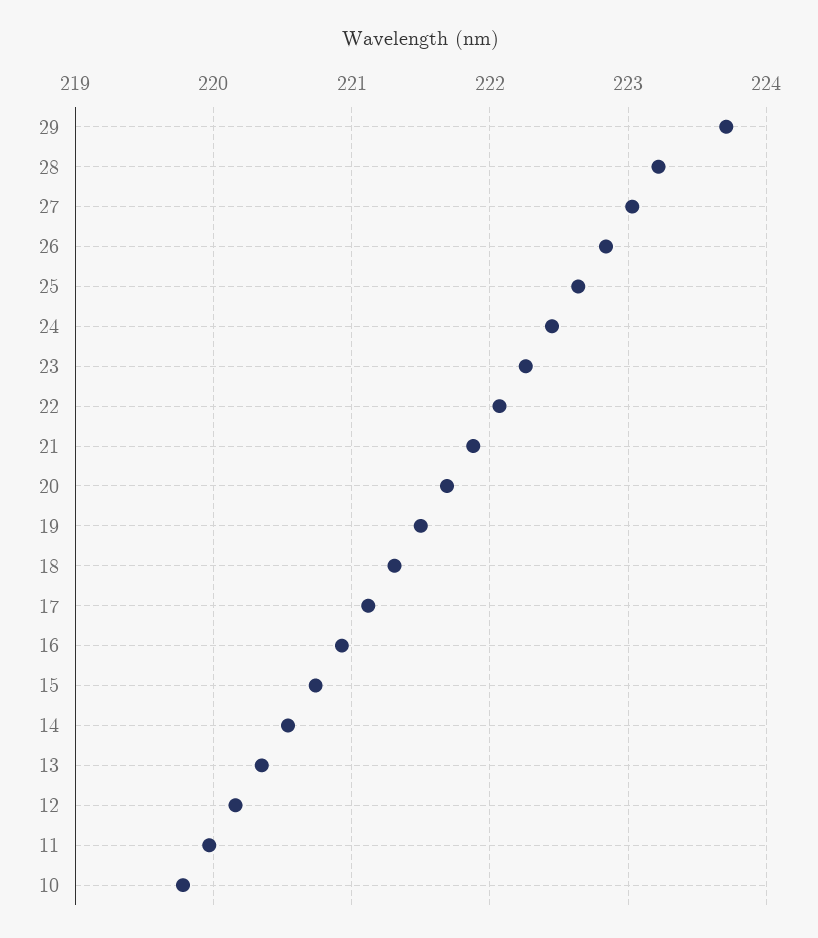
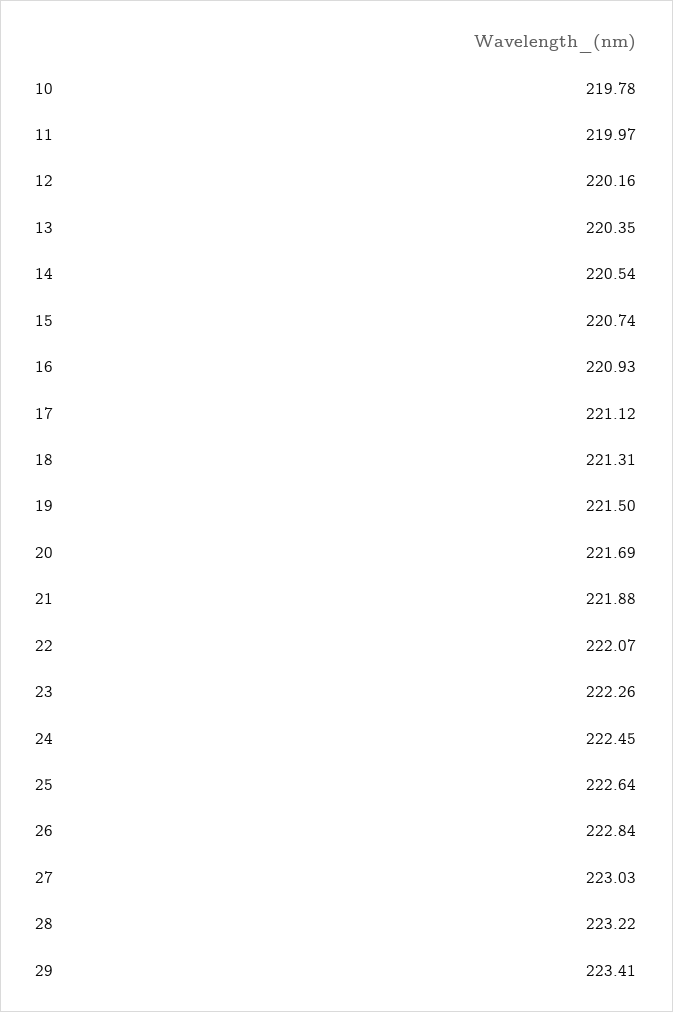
29: 223.7 -> 223.41

